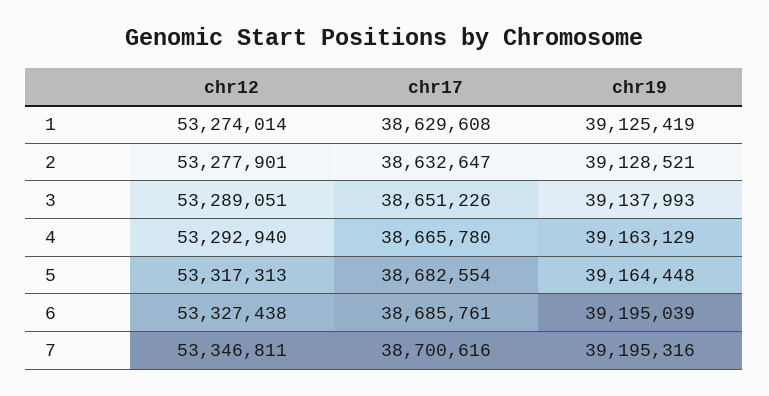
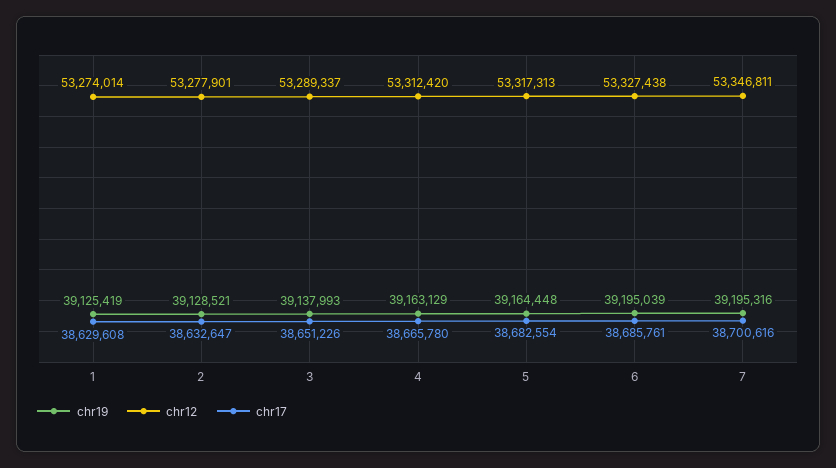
chr12, 3: 53289051 -> 53289337
chr12, 4: 53292940 -> 53312420

